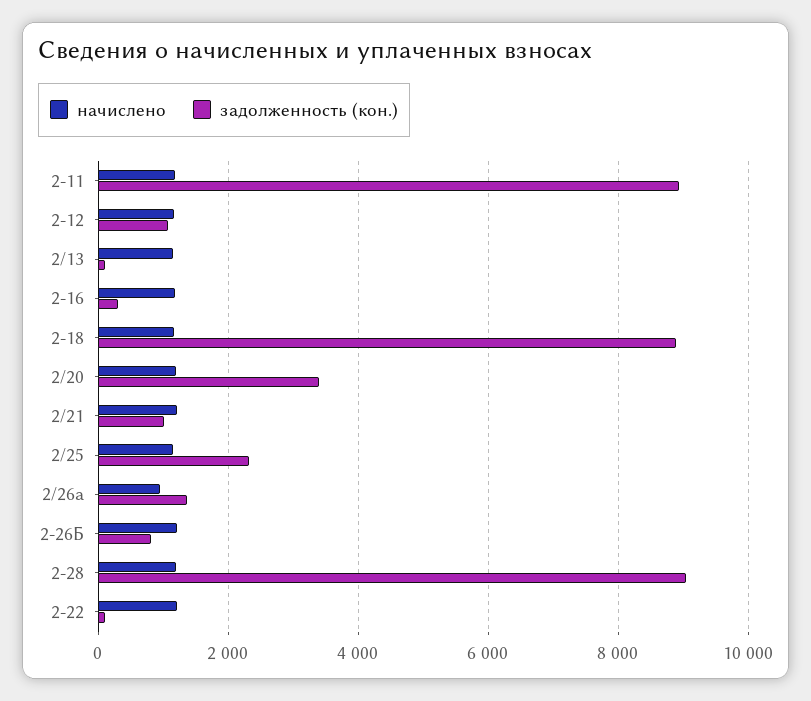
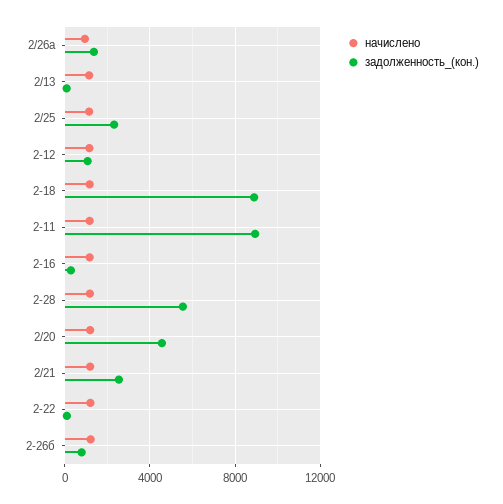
задолженность (кон.), 2/20: 3400 -> 4500
задолженность (кон.), 2/21: 1000 -> 2500
задолженность (кон.), 2-28: 9000 -> 5500

